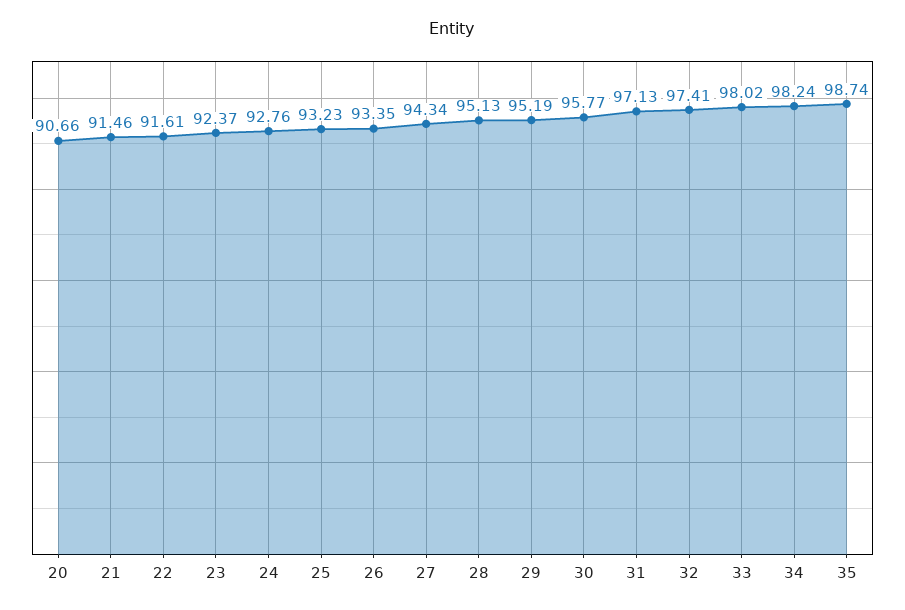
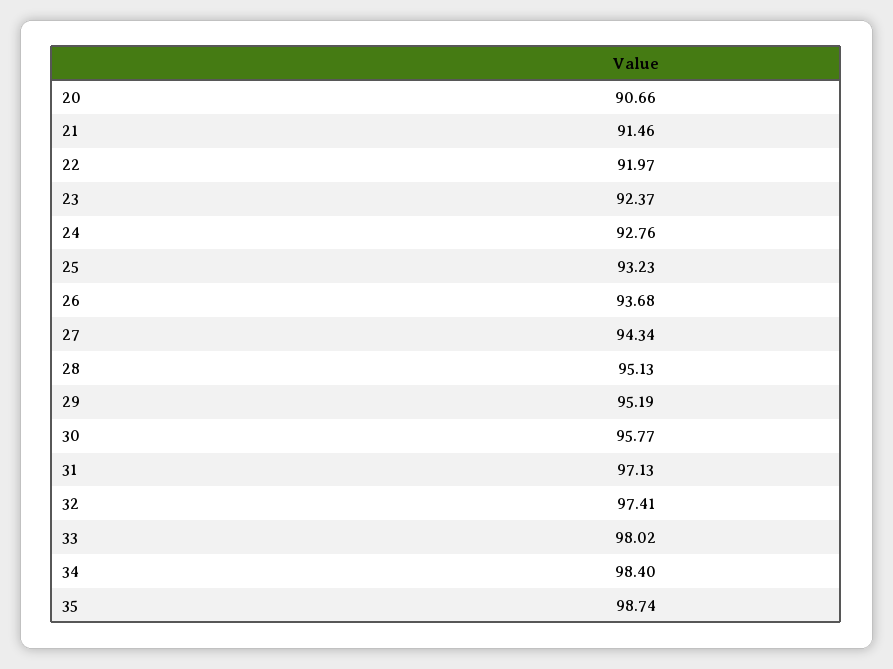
22: 91.61 -> 91.97
26: 93.35 -> 93.68
34: 98.24 -> 98.4

